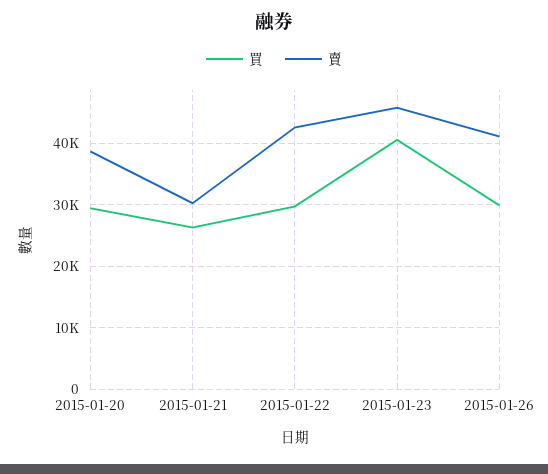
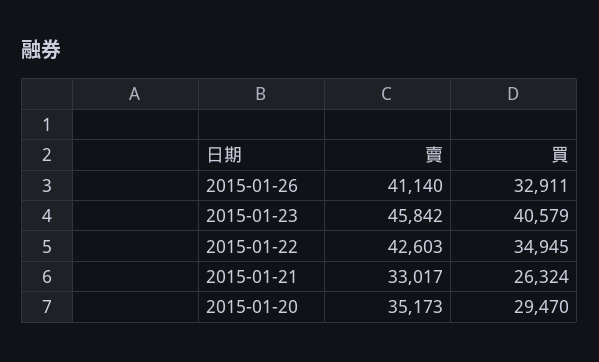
賣, 2015-01-20: 39000 -> 35173
賣, 2015-01-21: 30000 -> 33017
買, 2015-01-22: 30000 -> 34945
買, 2015-01-26: 30000 -> 32911

